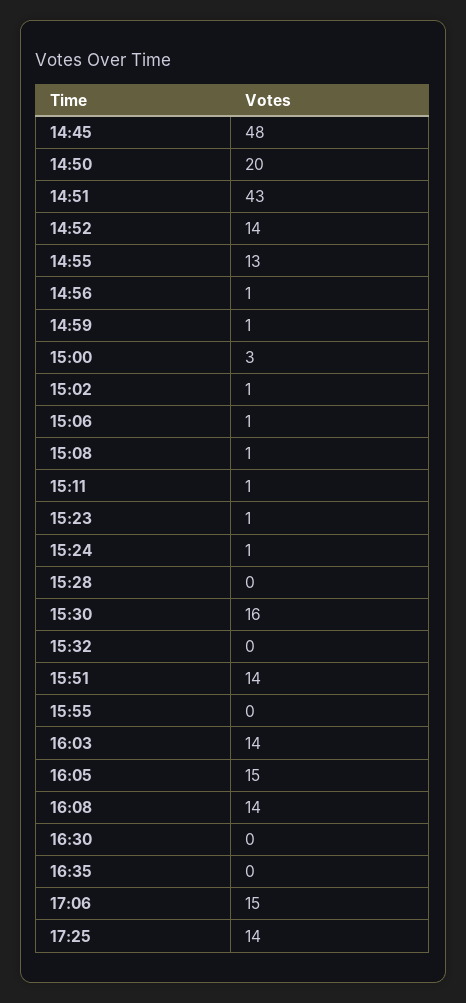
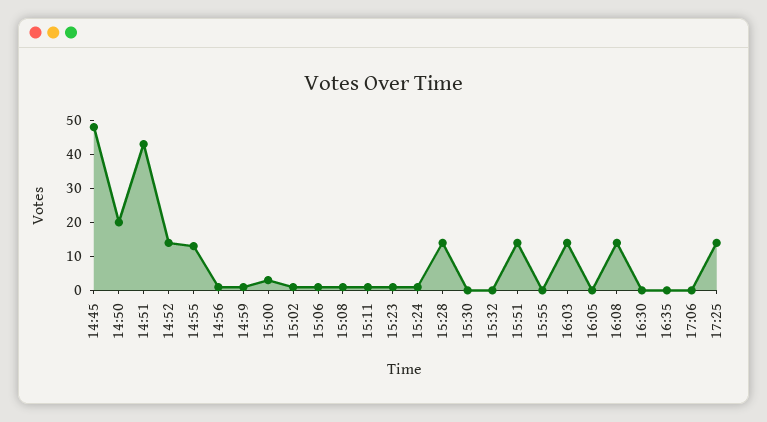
15:28: 0 -> 15
15:30: 16 -> 0
16:05: 15 -> 0
17:06: 15 -> 0

